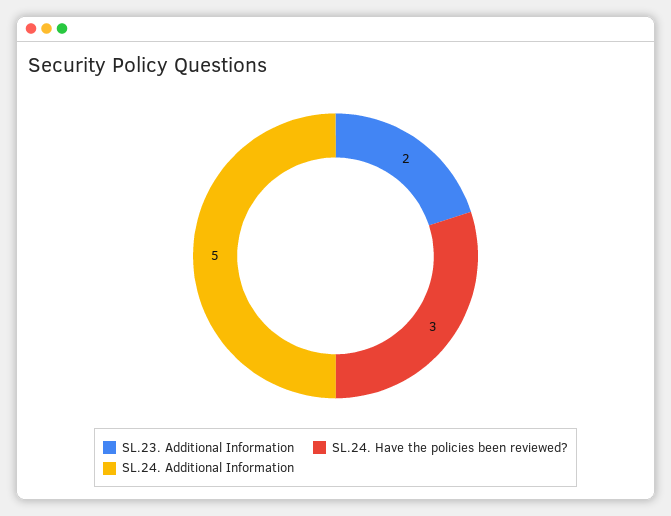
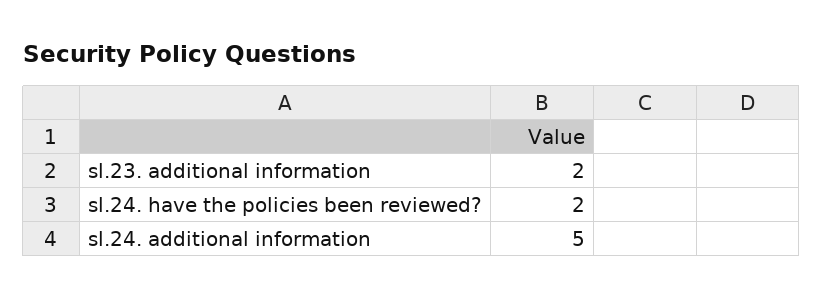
SL.24. Have the policies been reviewed?: 3 -> 2

